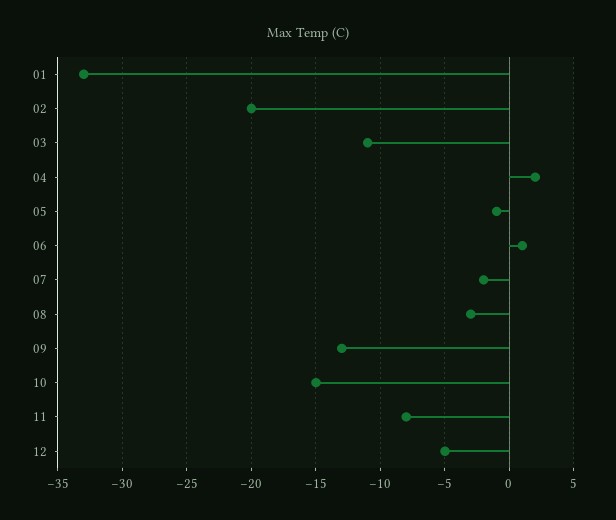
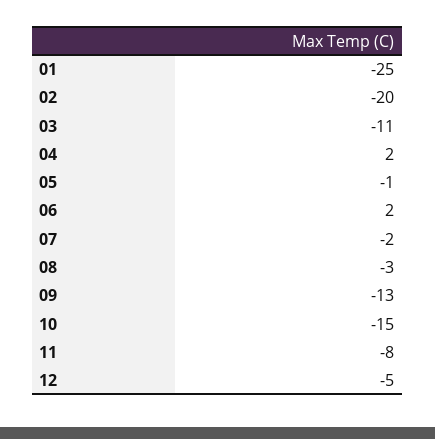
01: -33 -> -25
06: 1 -> 2

